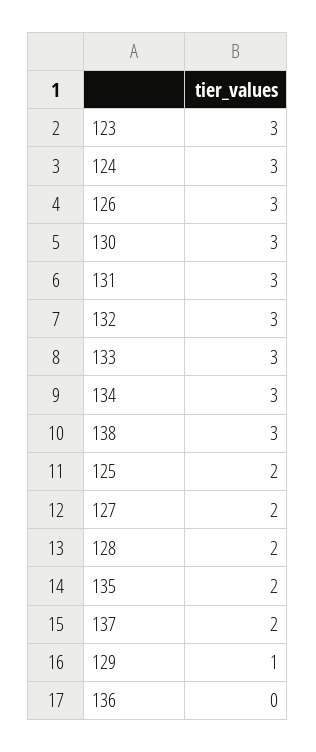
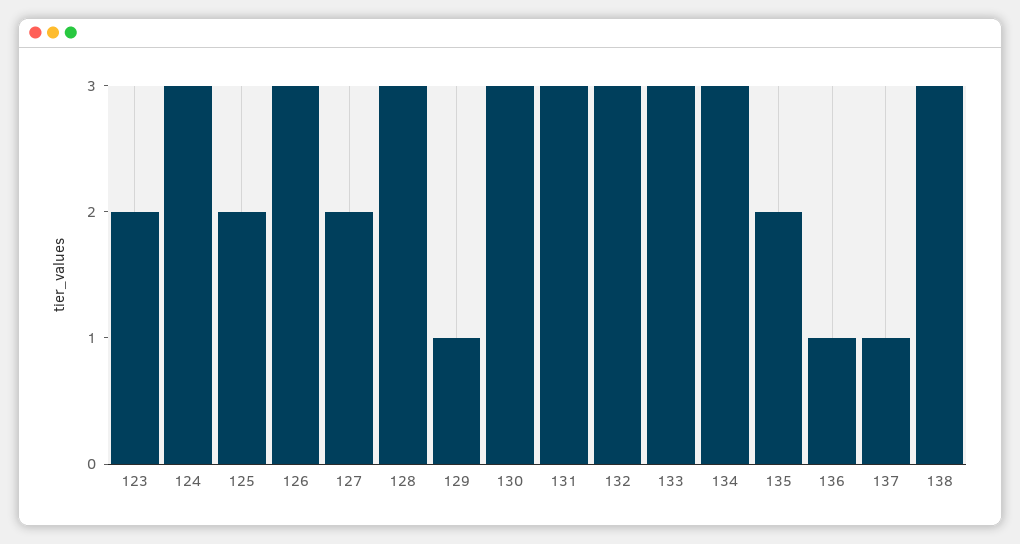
123: 3 -> 2
128: 2 -> 3
137: 2 -> 1
136: 0 -> 1

